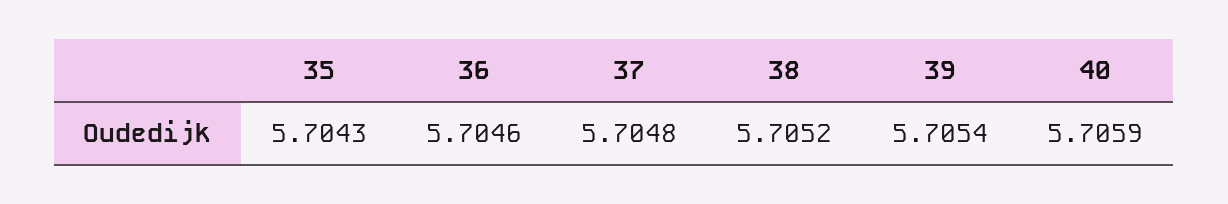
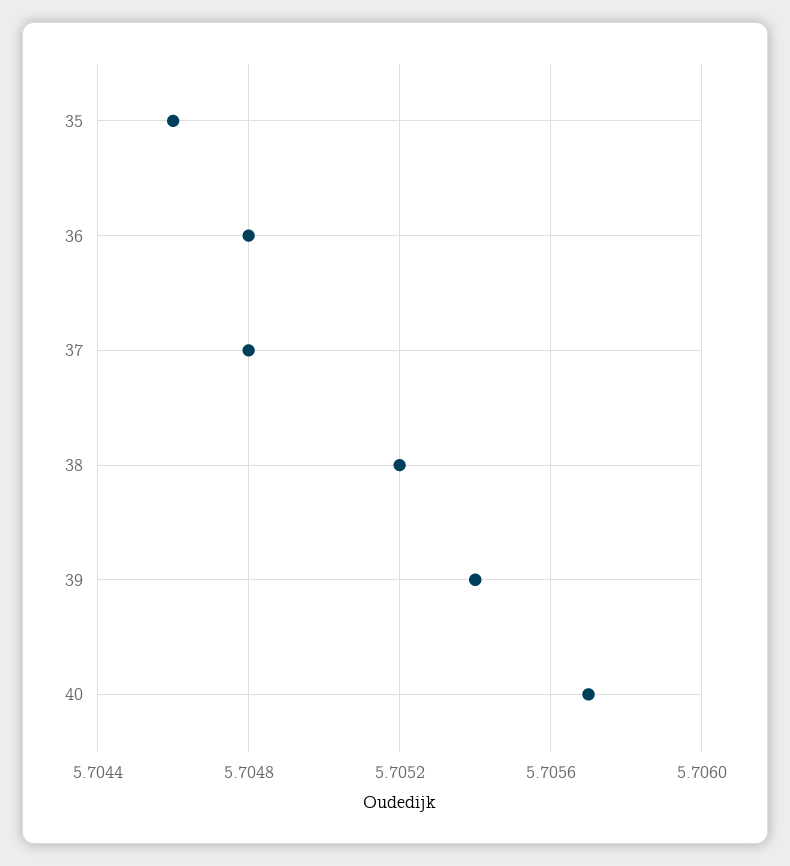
35: 5.7043 -> 5.7046
36: 5.7046 -> 5.7048
40: 5.7059 -> 5.7057

